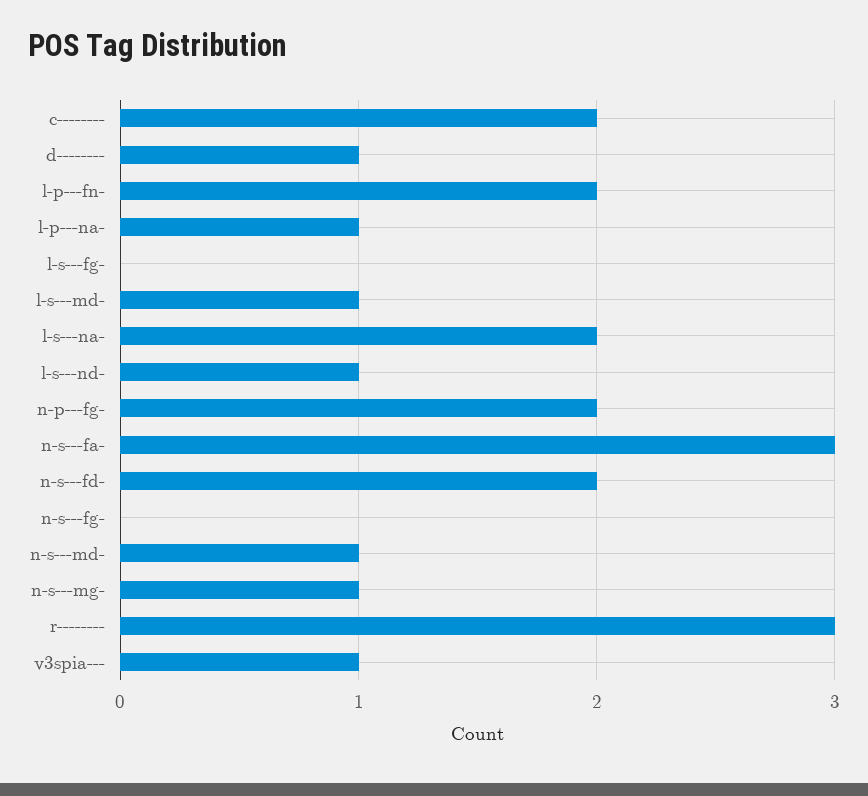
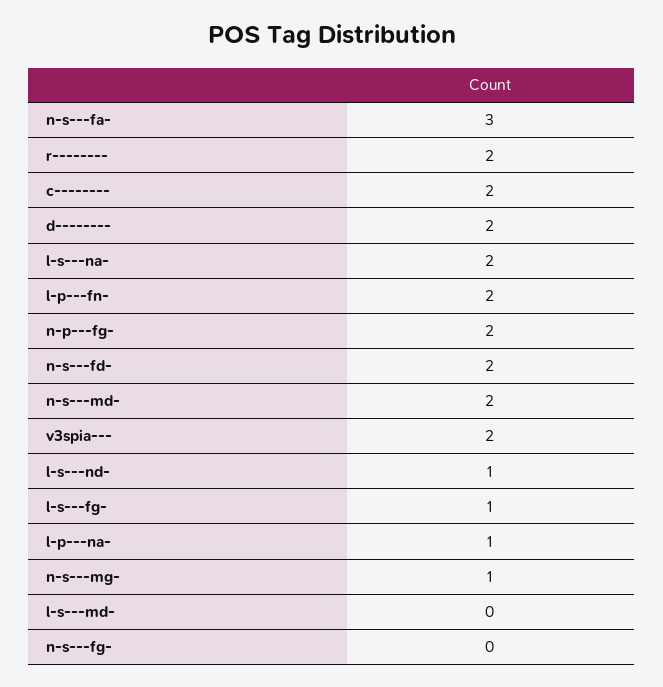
d--------: 1 -> 2
l-s---fg-: 0 -> 1
l-s---md-: 1 -> 0
n-s---md-: 1 -> 2
r--------: 3 -> 2
v3spia---: 1 -> 2

